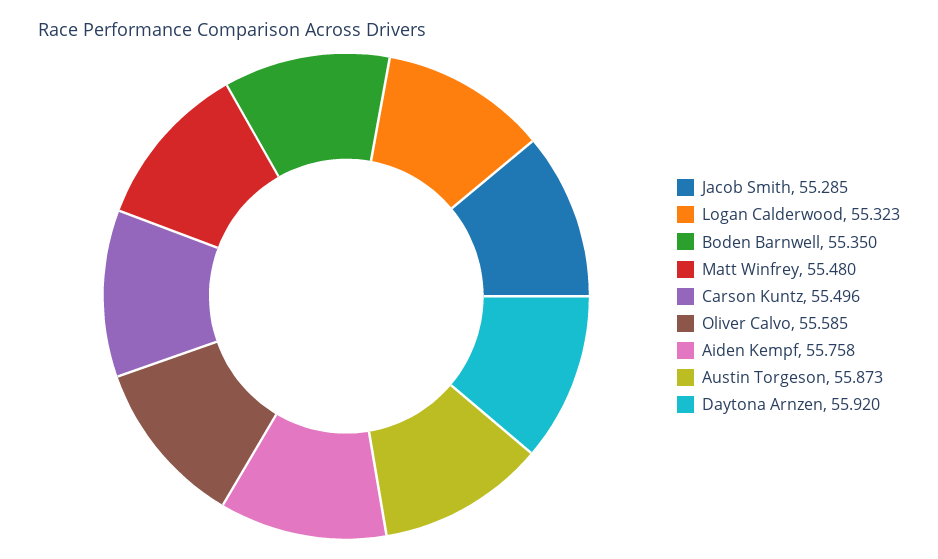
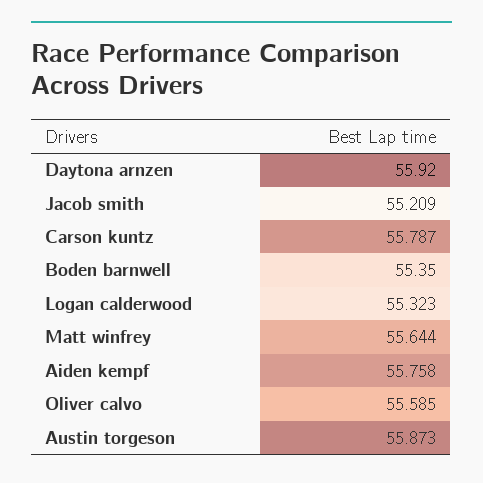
Jacob Smith: 55.285 -> 55.209
Matt Winfrey: 55.48 -> 55.644
Carson Kuntz: 55.496 -> 55.787

